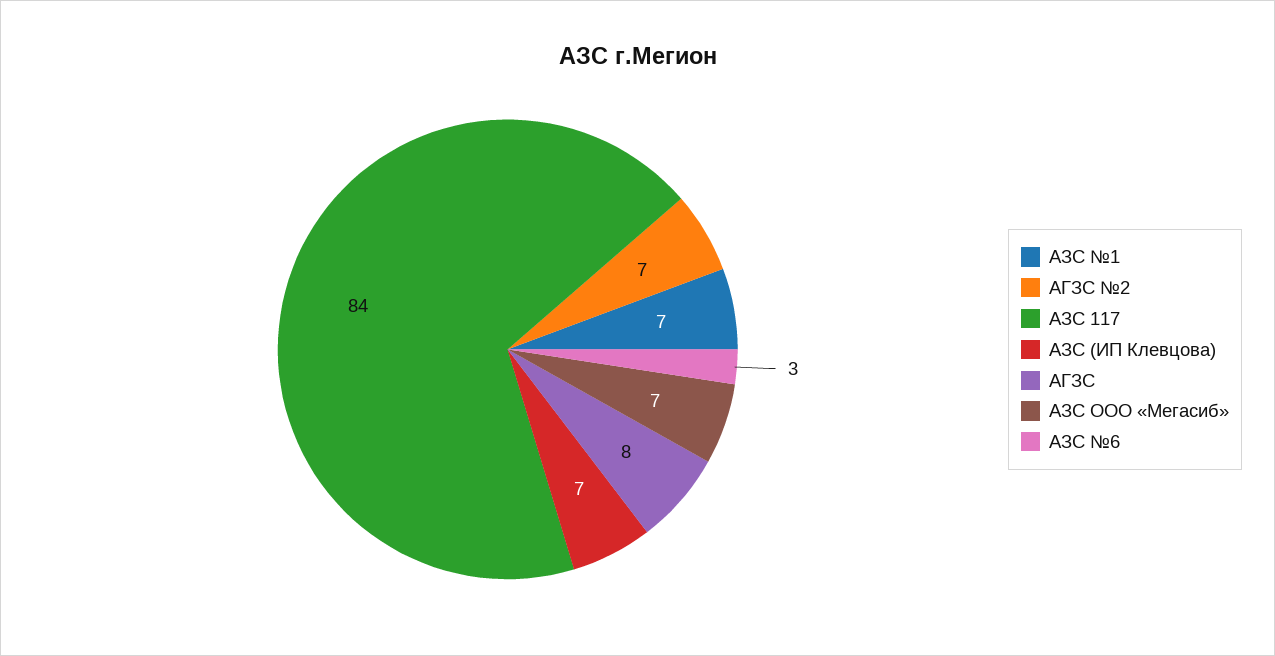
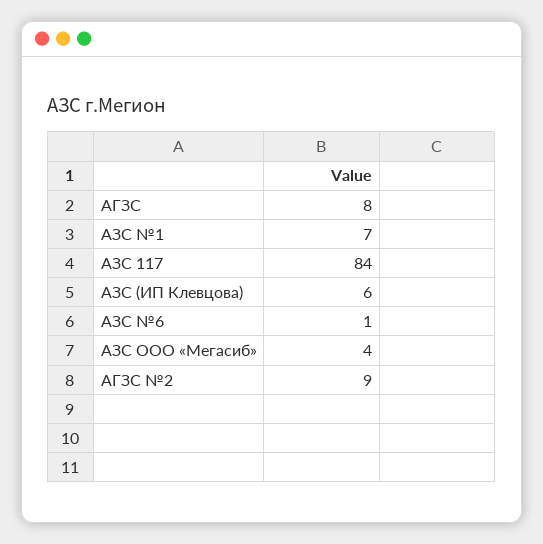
АГЗС №2: 7 -> 9
АЗС (ИП Клевцова): 7 -> 6
АЗС ООО «Мегасиб»: 7 -> 4
АЗС №6: 3 -> 1

